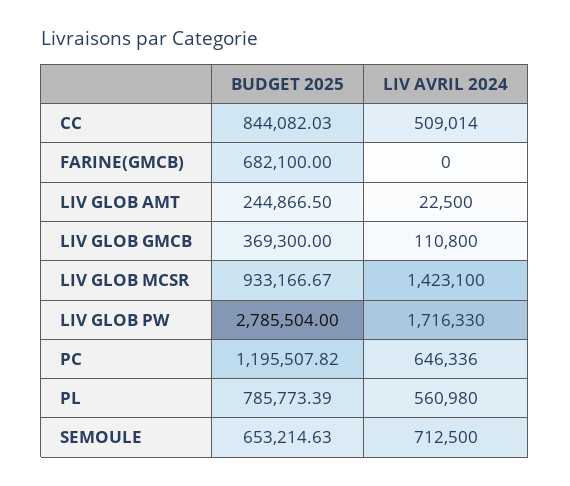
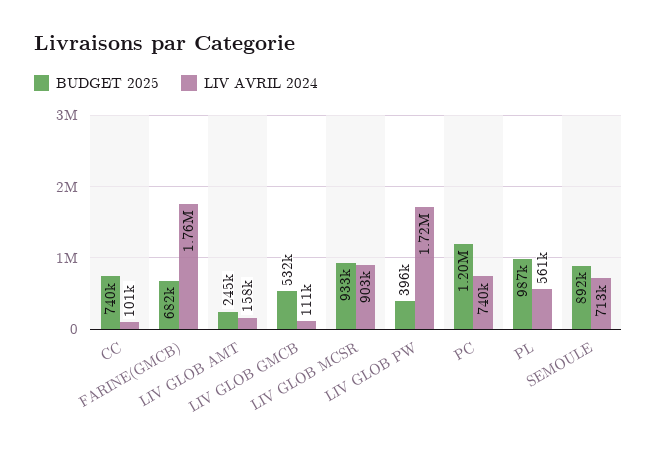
BUDGET 2025, CC: 844082.03 -> 740000
LIV AVRIL 2024, CC: 509014 -> 101000
LIV AVRIL 2024, FARINE(GMCB): 0 -> 1760000
LIV AVRIL 2024, LIV GLOB AMT: 22500 -> 158000
BUDGET 2025, LIV GLOB GMCB: 369300 -> 532000
LIV AVRIL 2024, LIV GLOB MCSR: 1423100 -> 903000
BUDGET 2025, LIV GLOB PW: 2785504 -> 396000
LIV AVRIL 2024, PC: 646336 -> 740000
BUDGET 2025, PL: 785773.39 -> 987000
BUDGET 2025, SEMOULE: 653214.63 -> 892000

